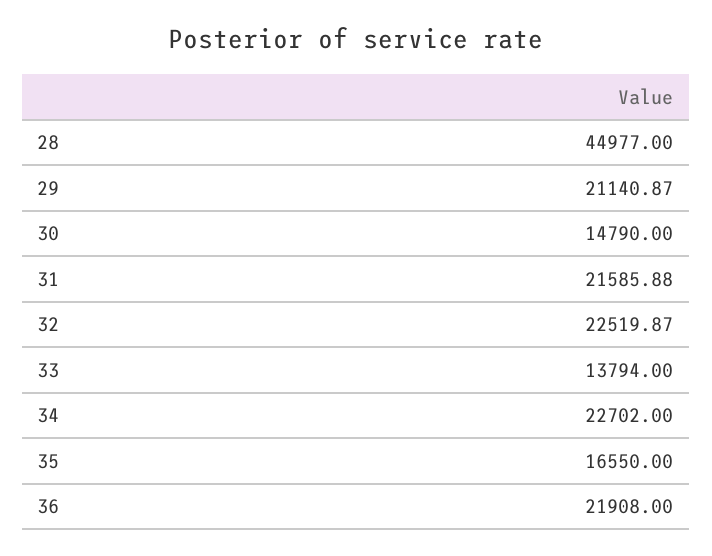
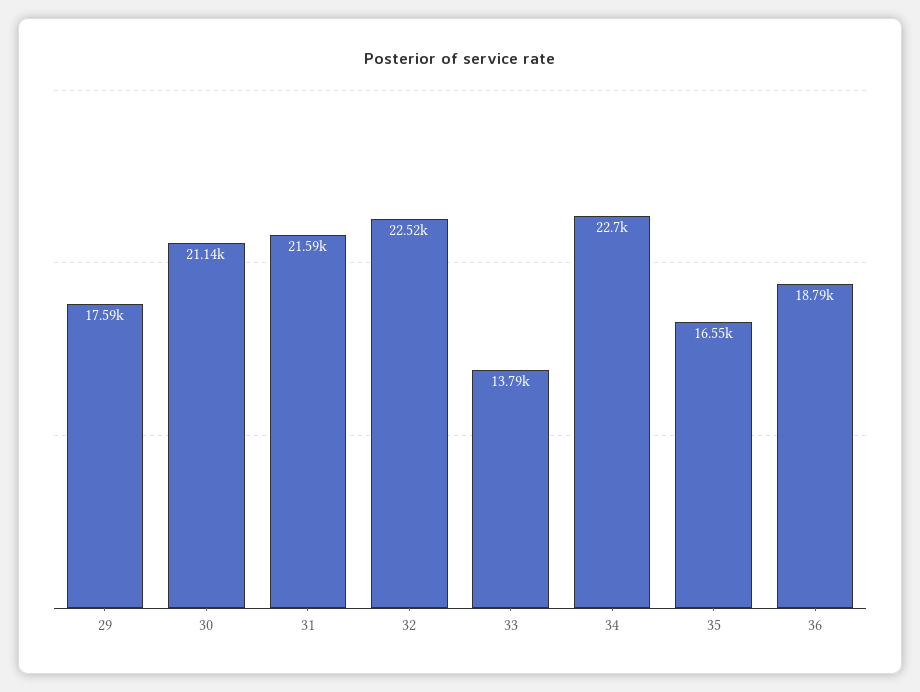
28: 44977 -> none
29: 21140.87 -> 17590
30: 14790 -> 21140
36: 21908 -> 18790

